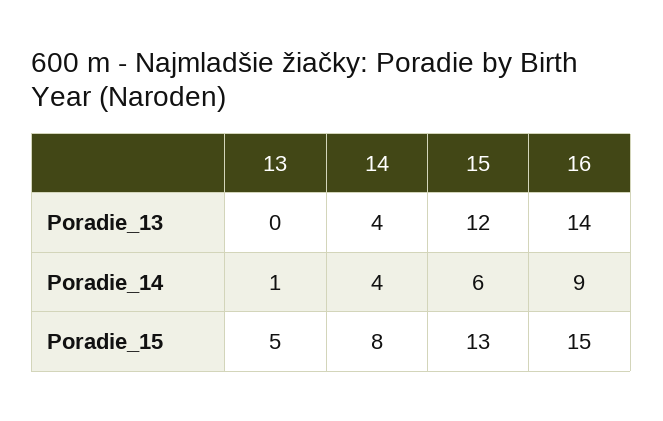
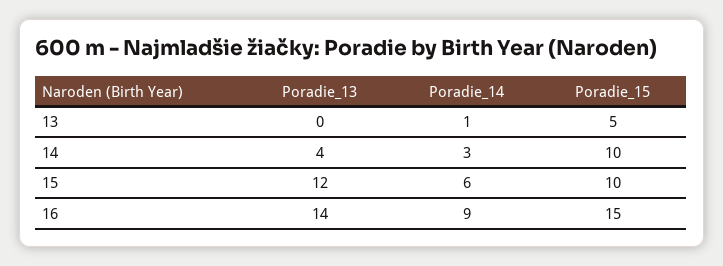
14, Poradie_14: 4 -> 3
14, Poradie_15: 8 -> 10
15, Poradie_15: 13 -> 10

